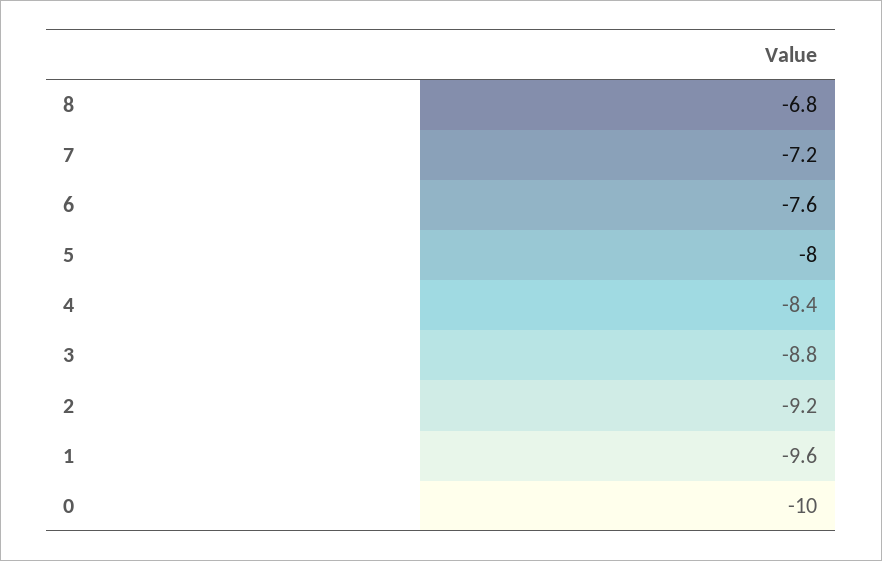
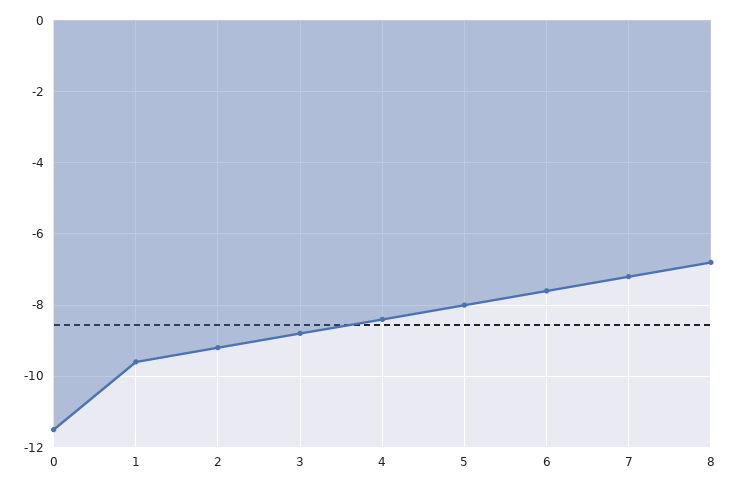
0: -10 -> -11.5

